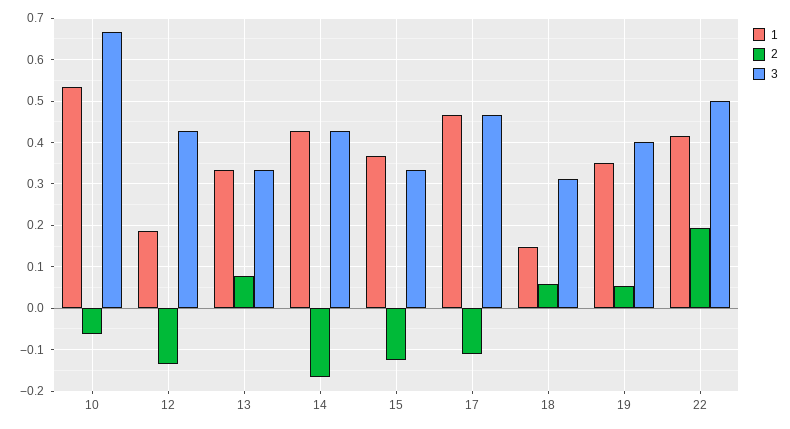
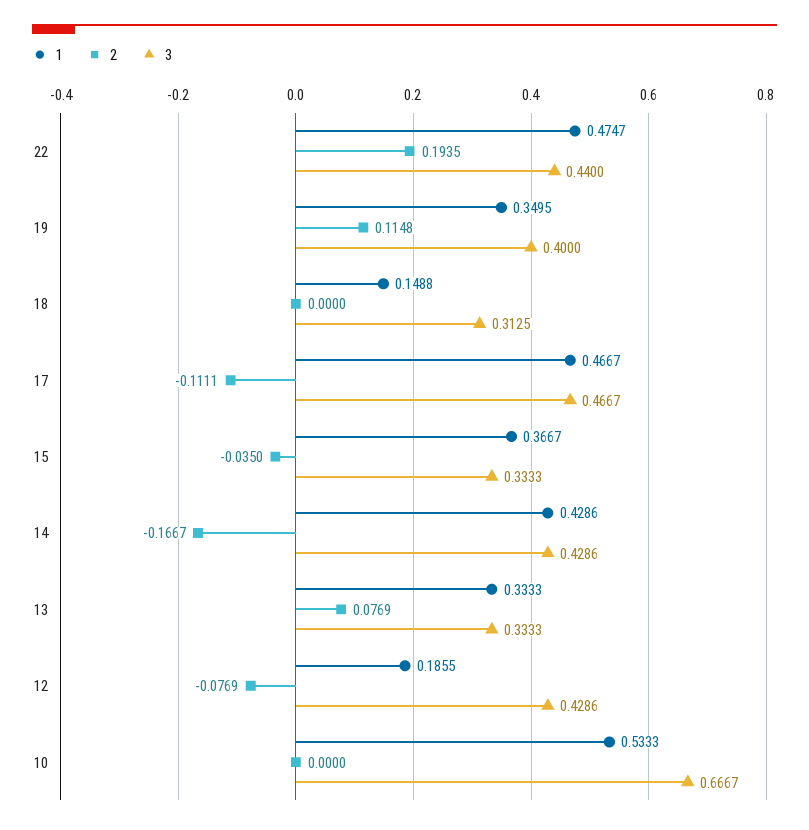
2, 10: -0.06 -> 0
2, 12: -0.14 -> -0.0769
2, 15: -0.12 -> -0.035
2, 18: 0.06 -> 0
2, 19: 0.06 -> 0.1148
1, 22: 0.42 -> 0.4747
3, 22: 0.5 -> 0.44

